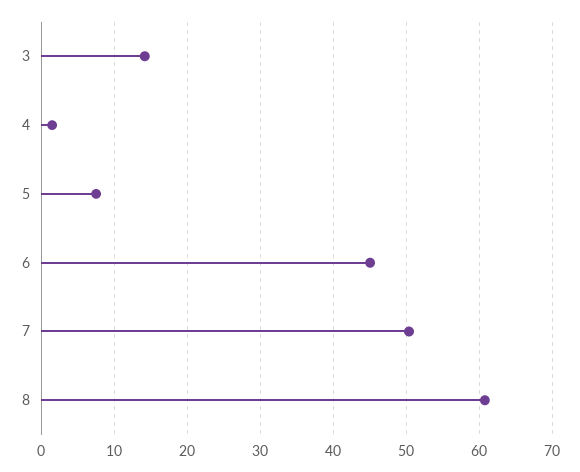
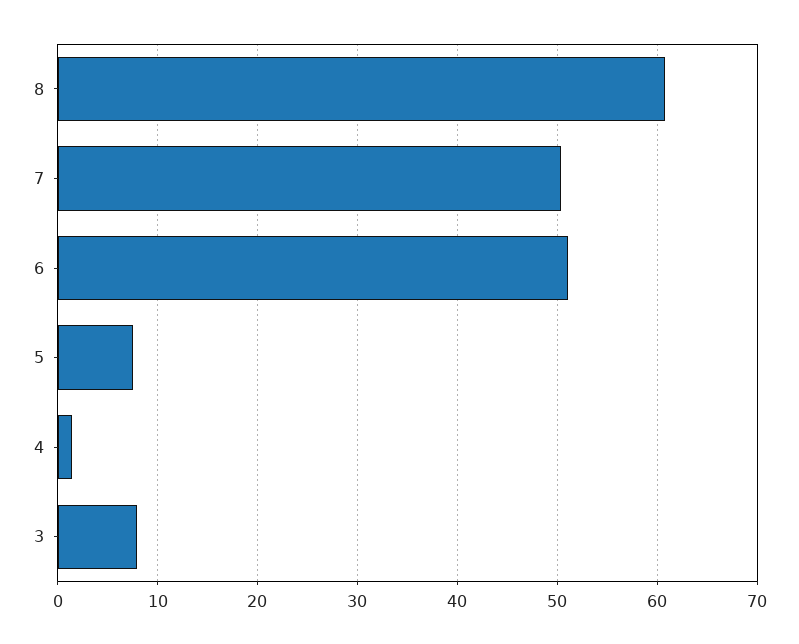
3: 14 -> 8
6: 45 -> 51

